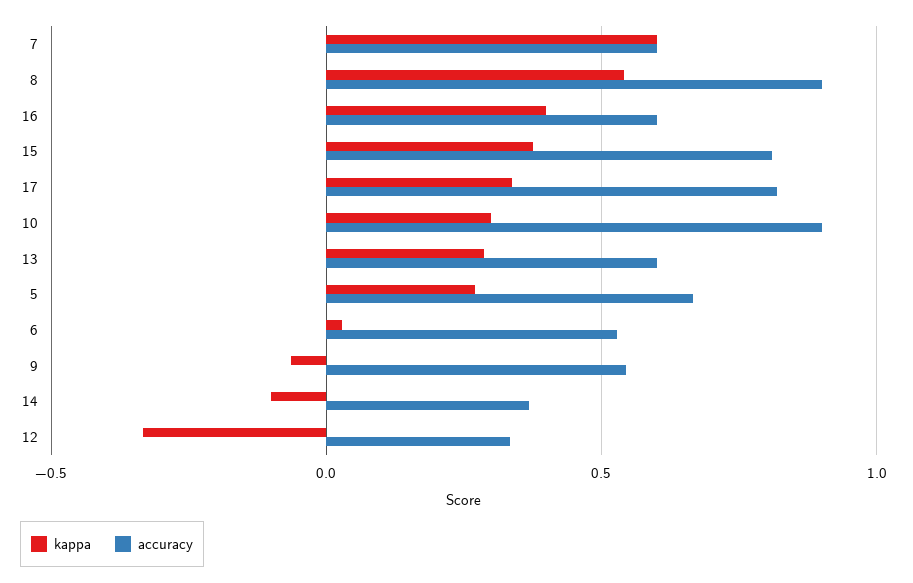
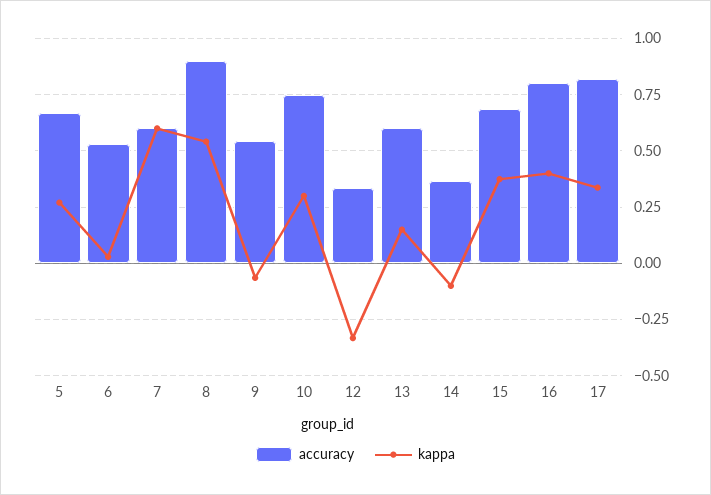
accuracy, 16: 0.6 -> 0.8
accuracy, 15: 0.8 -> 0.7
accuracy, 10: 0.9 -> 0.75
kappa, 13: 0.3 -> 0.15

